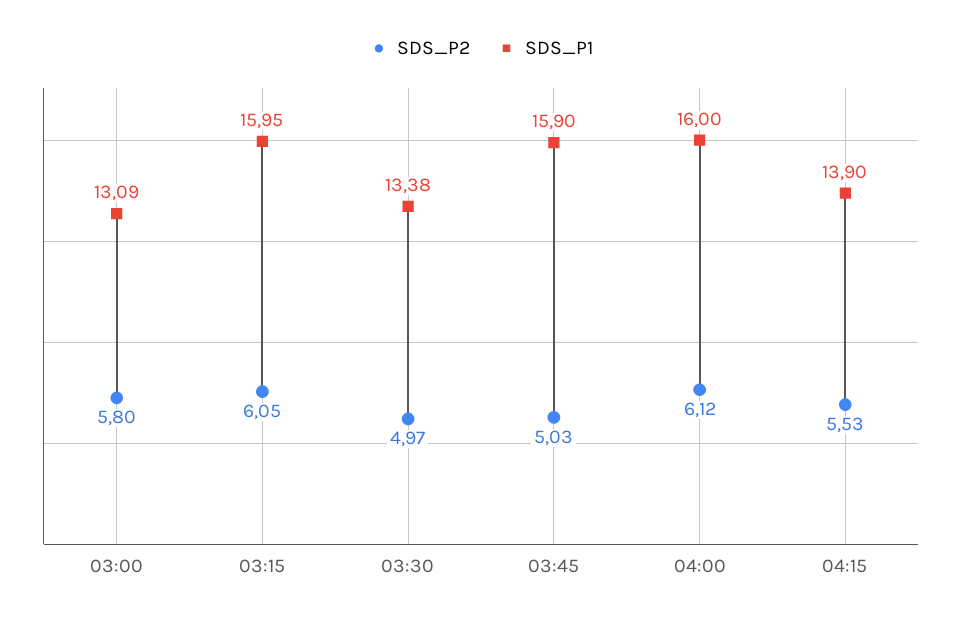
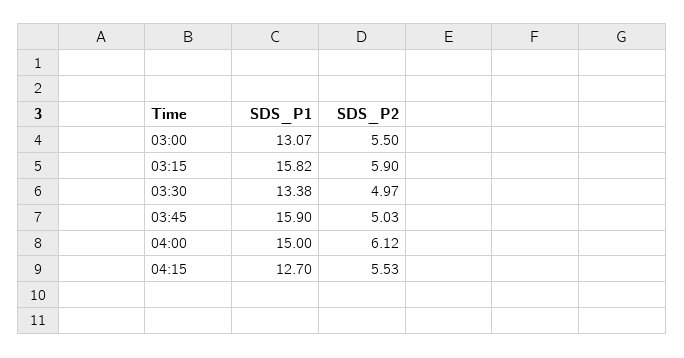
SDS_P2, 03:00: 5.8 -> 5.5
SDS_P1, 03:00: 13.09 -> 13.07
SDS_P2, 03:15: 6.05 -> 5.9
SDS_P1, 03:15: 15.95 -> 15.82
SDS_P1, 04:00: 16 -> 15
SDS_P1, 04:15: 13.9 -> 12.7

